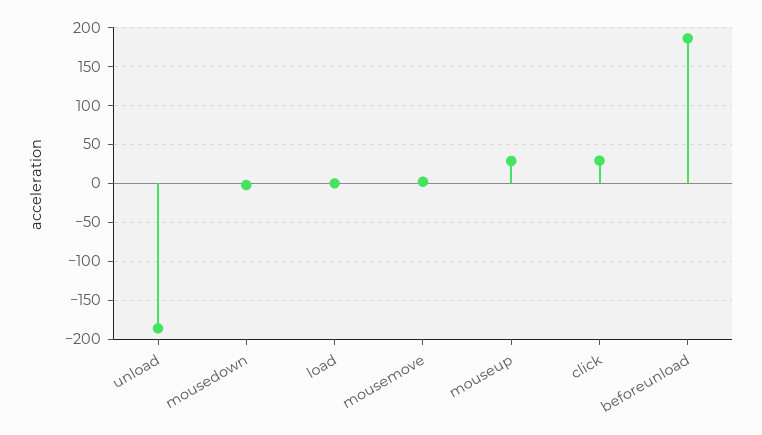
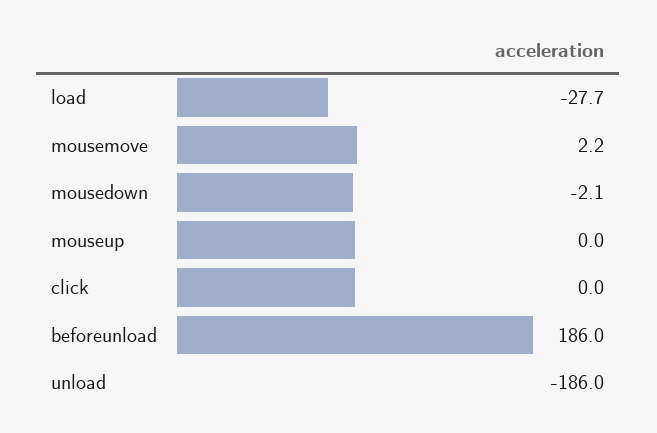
load: 0 -> -27.7
mouseup: 30 -> 0
click: 30 -> 0

